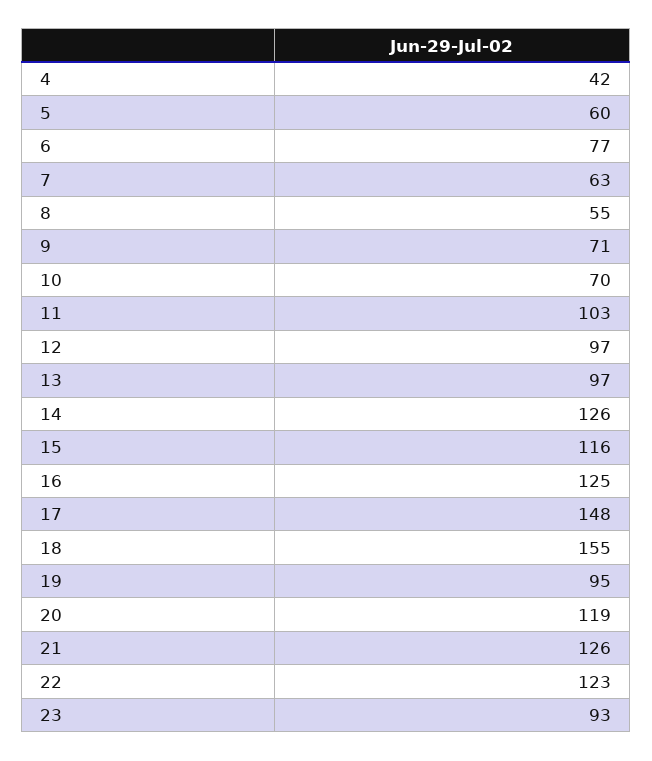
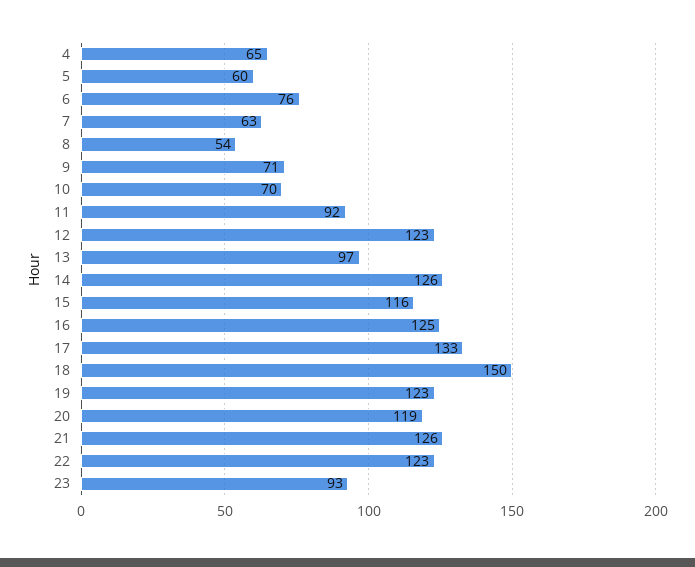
4: 42 -> 65
6: 77 -> 76
8: 55 -> 54
11: 103 -> 92
12: 97 -> 123
17: 148 -> 133
18: 155 -> 150
19: 95 -> 123

